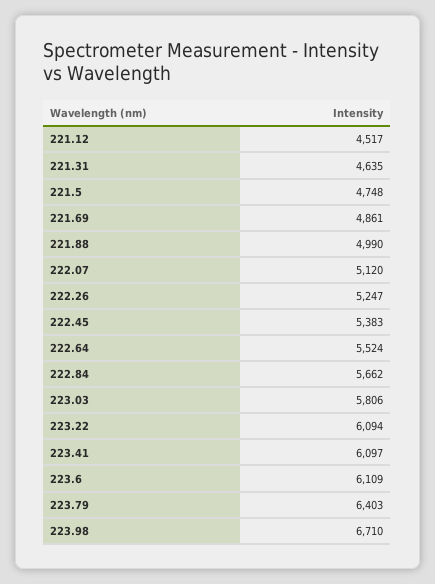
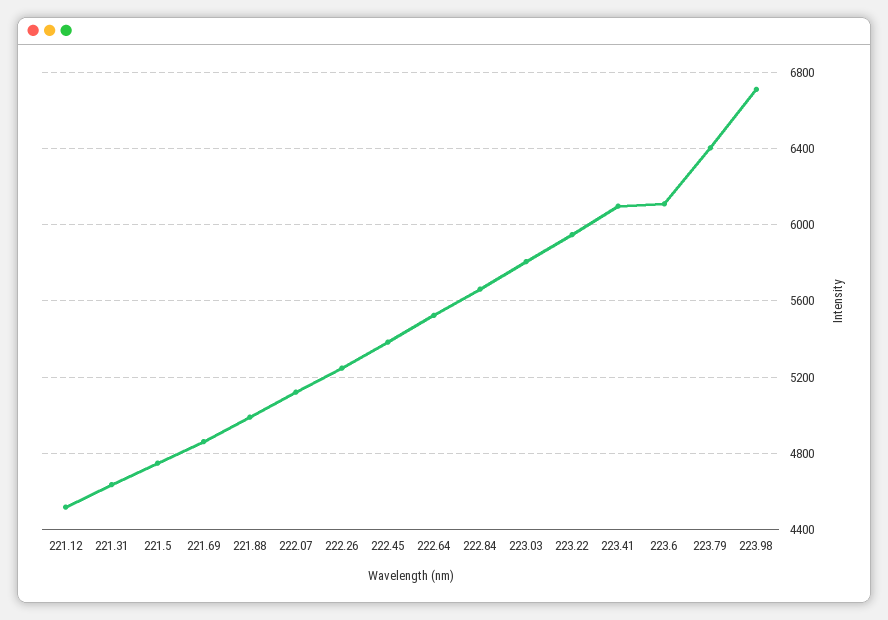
223.22: 6094 -> 5950

